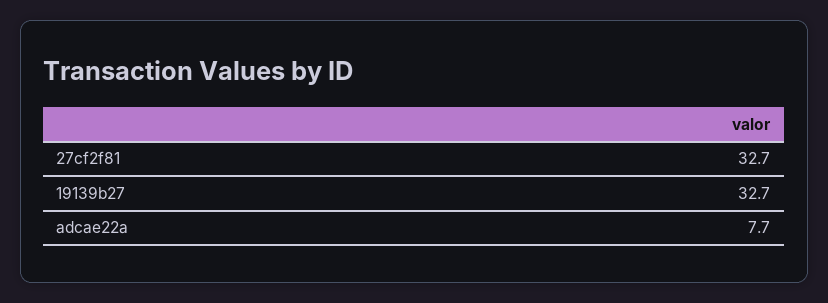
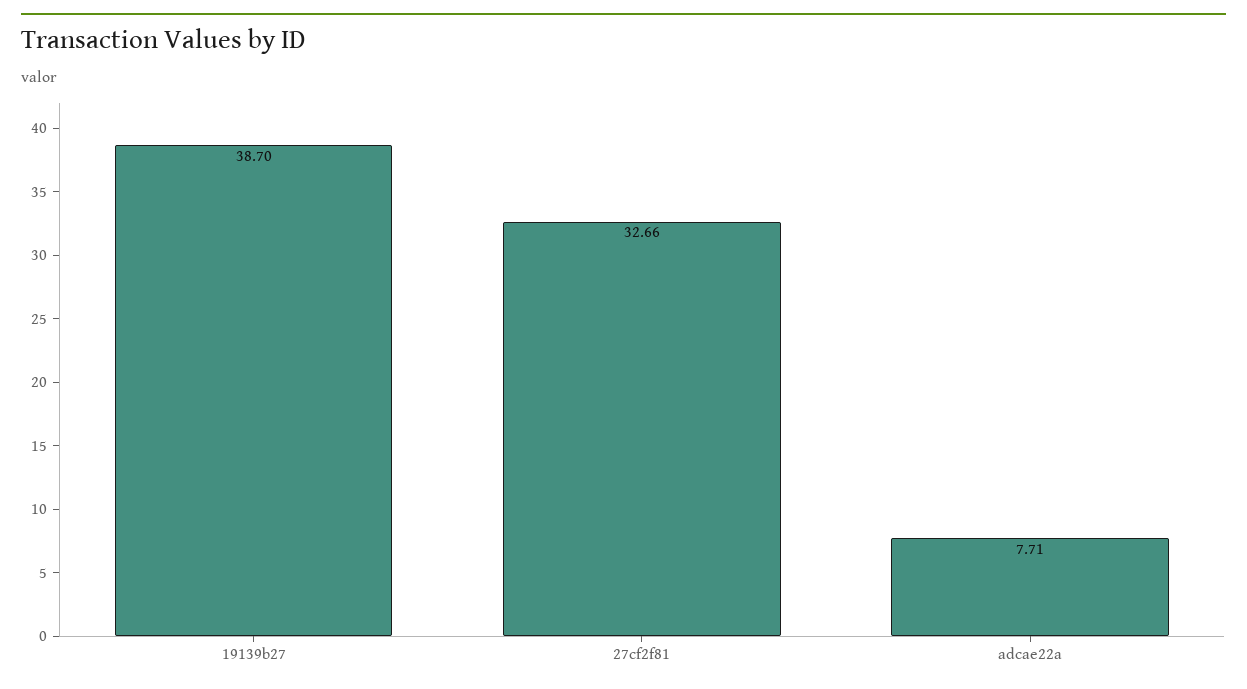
19139b27: 32.7 -> 38.7

